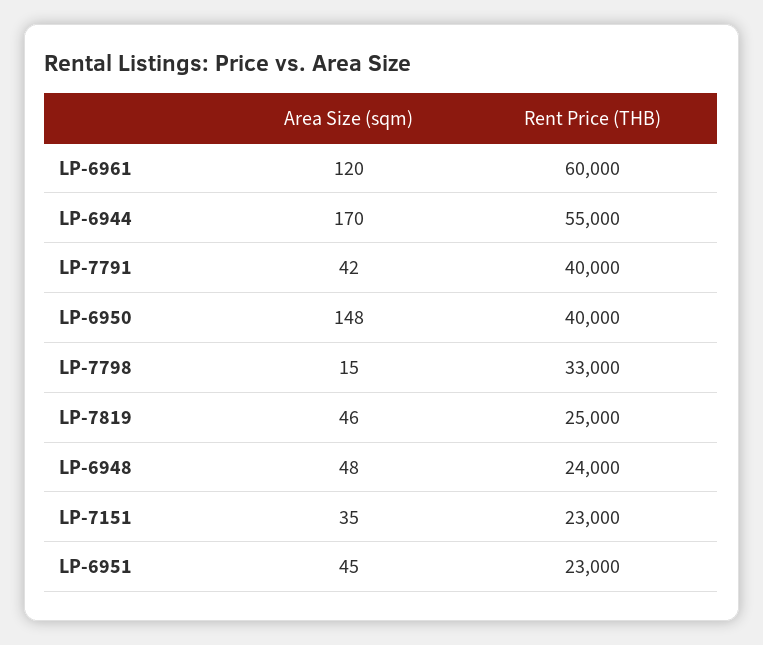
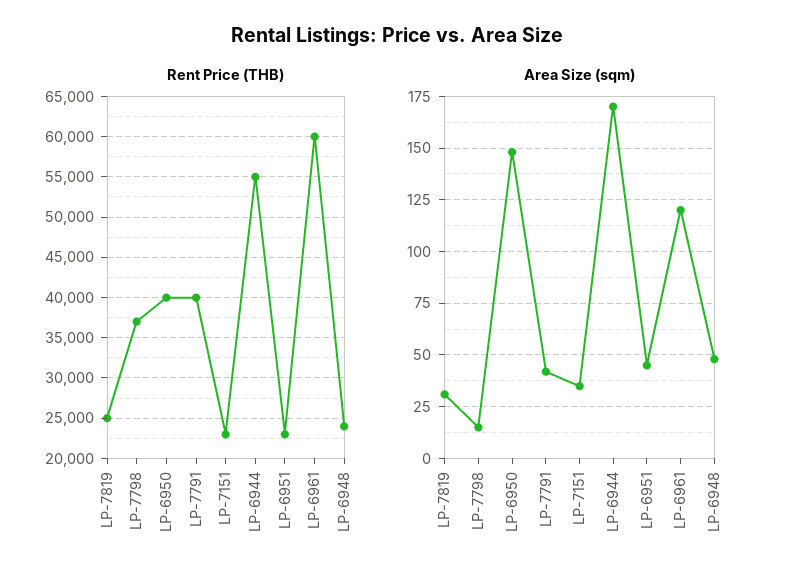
Rent Price (THB), LP-7798: 33000 -> 37000
Area Size (sqm), LP-7819: 46 -> 30

